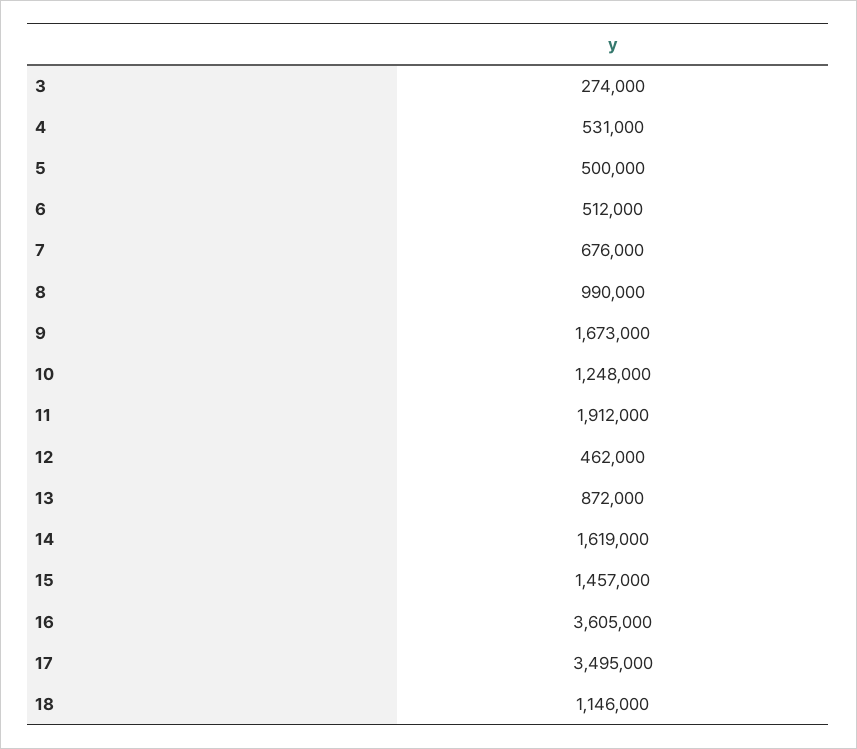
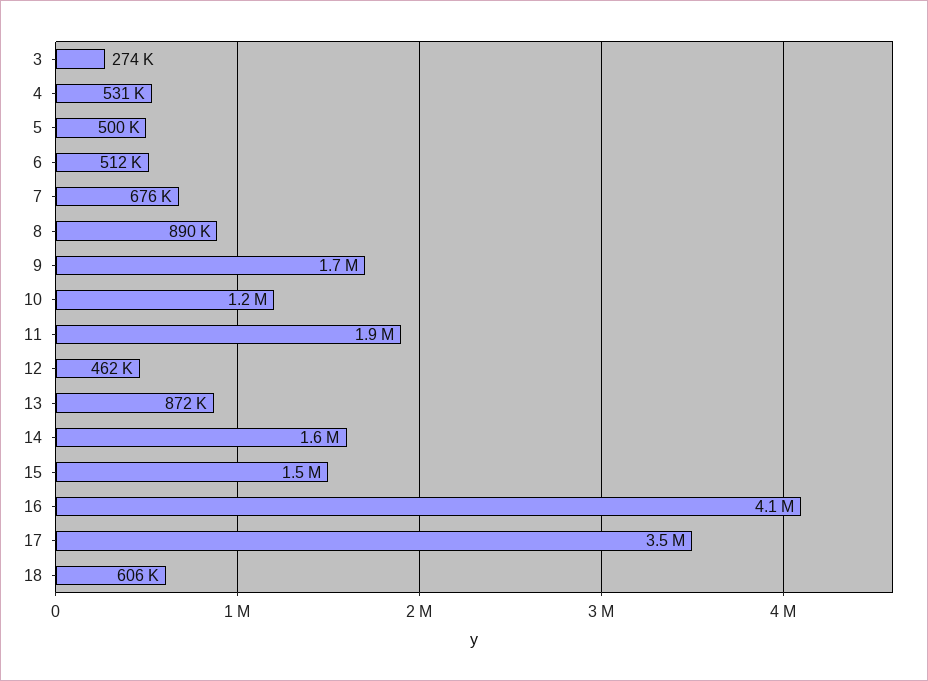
8: 990000 -> 890000
16: 3605000 -> 4100000
18: 1146000 -> 606000

